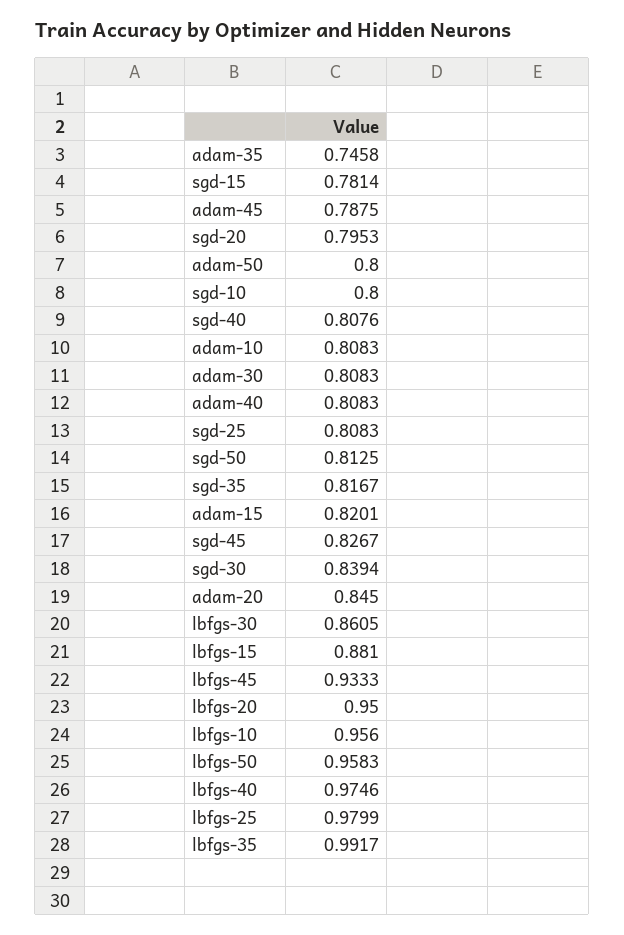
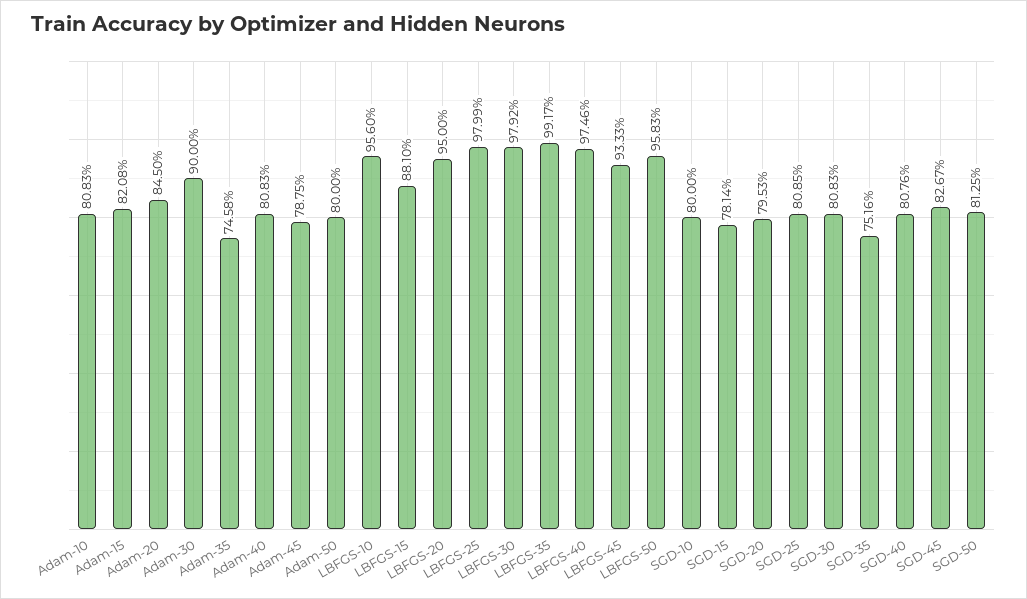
adam-30: 0.8083 -> 0.9
sgd-25: 0.8083 -> 0.8085
sgd-35: 0.8167 -> 0.7516
adam-15: 0.8201 -> 0.8208
sgd-30: 0.8394 -> 0.8083
lbfgs-30: 0.8605 -> 0.9792

